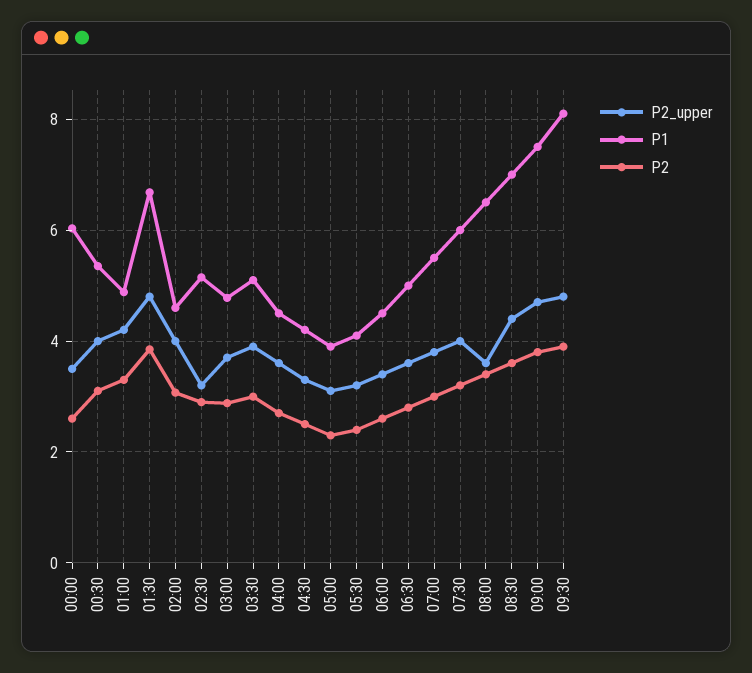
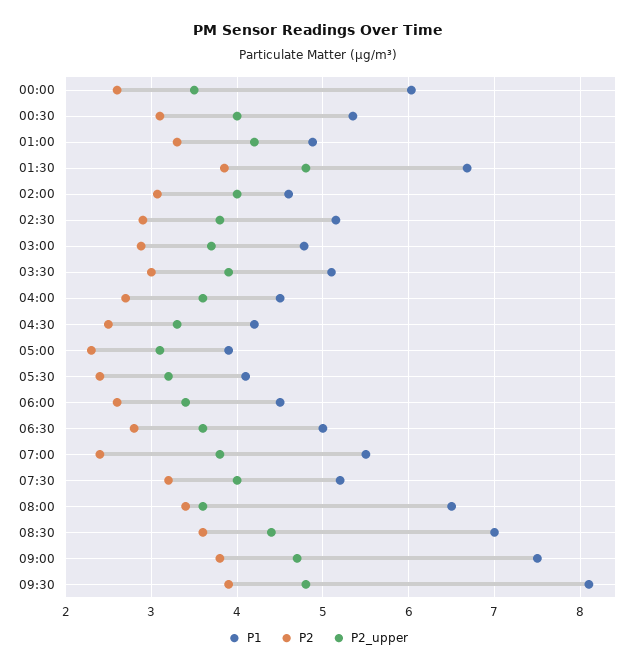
P2_upper, 02:30: 3.2 -> 3.8
P2, 07:00: 3 -> 2.4
P1, 07:30: 6 -> 5.2

